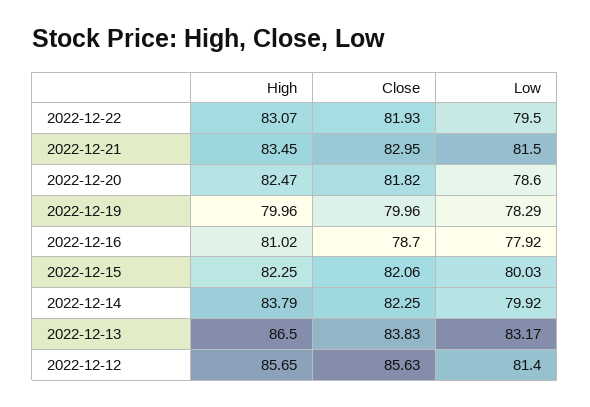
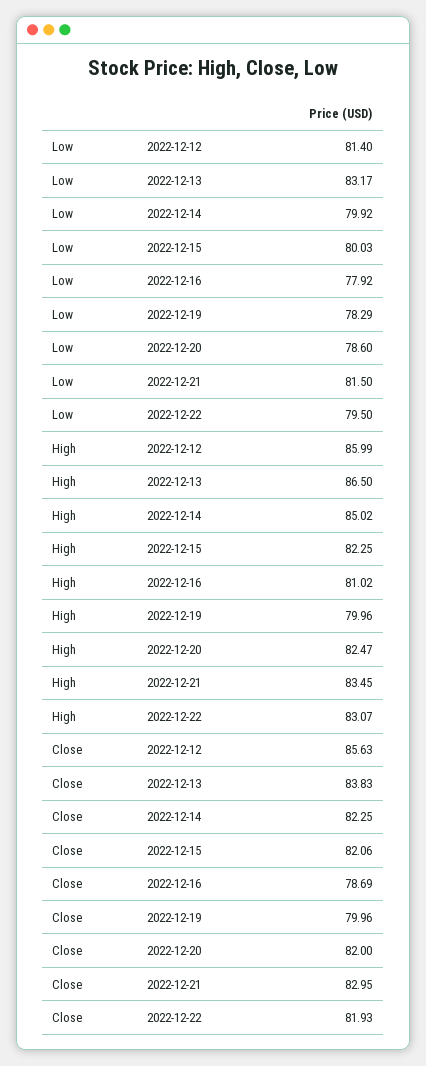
Close, 2022-12-20: 81.82 -> 82
Close, 2022-12-16: 78.7 -> 78.69
High, 2022-12-14: 83.79 -> 85.02
High, 2022-12-12: 85.65 -> 85.99

